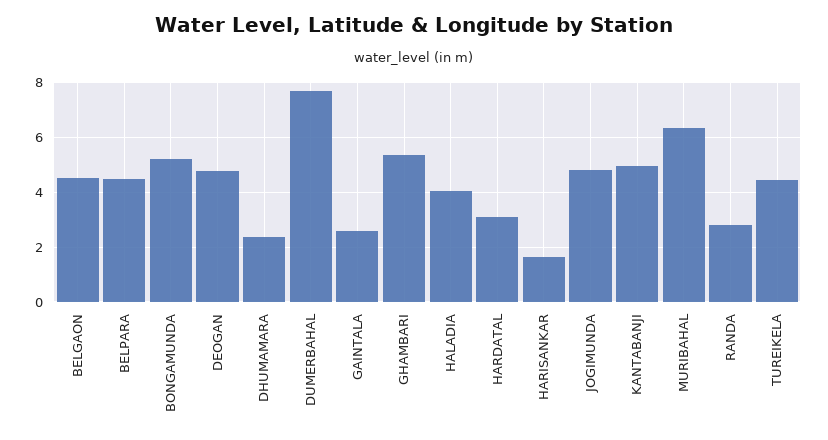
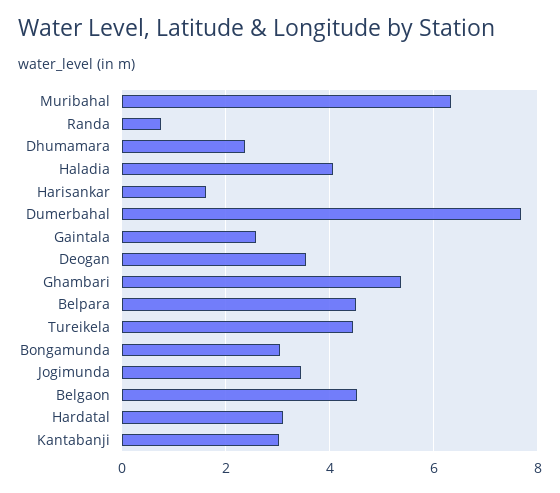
BONGAMUNDA: 5.25 -> 3
DEOGAN: 4.75 -> 3.6
JOGIMUNDA: 4.75 -> 3.4
KANTABANJI: 5 -> 3
RANDA: 2.75 -> 0.8

